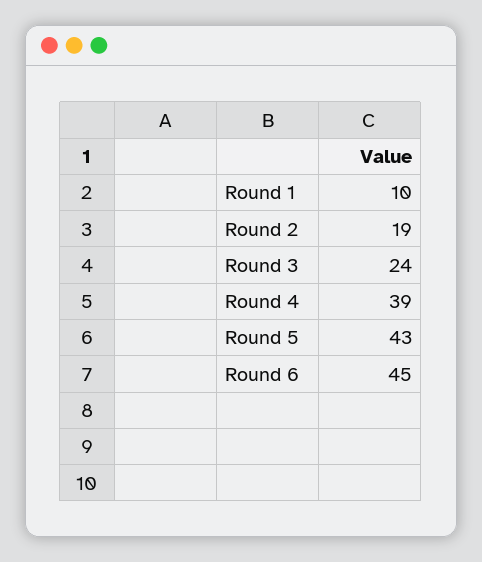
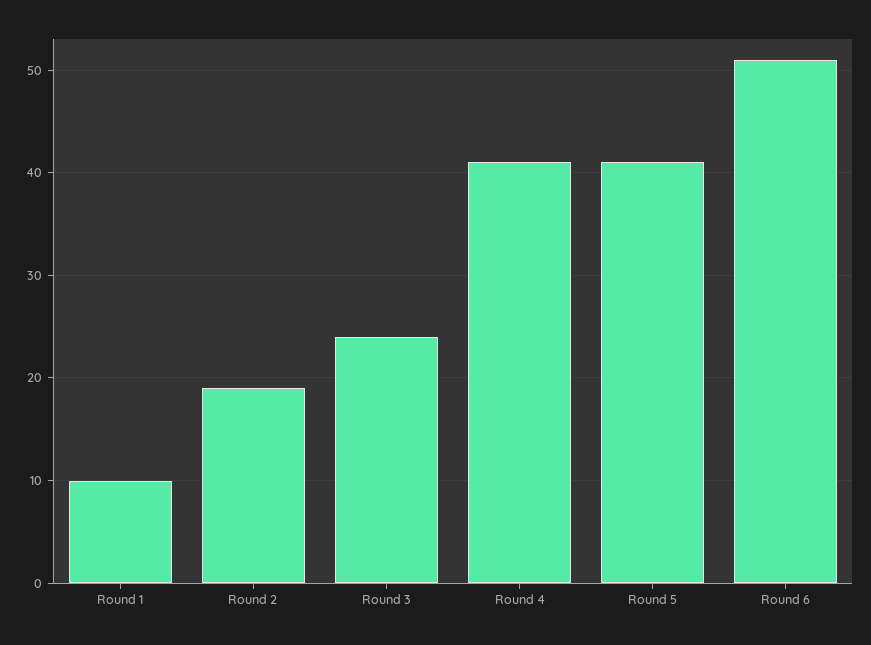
Round 4: 39 -> 41
Round 5: 43 -> 41
Round 6: 45 -> 51

